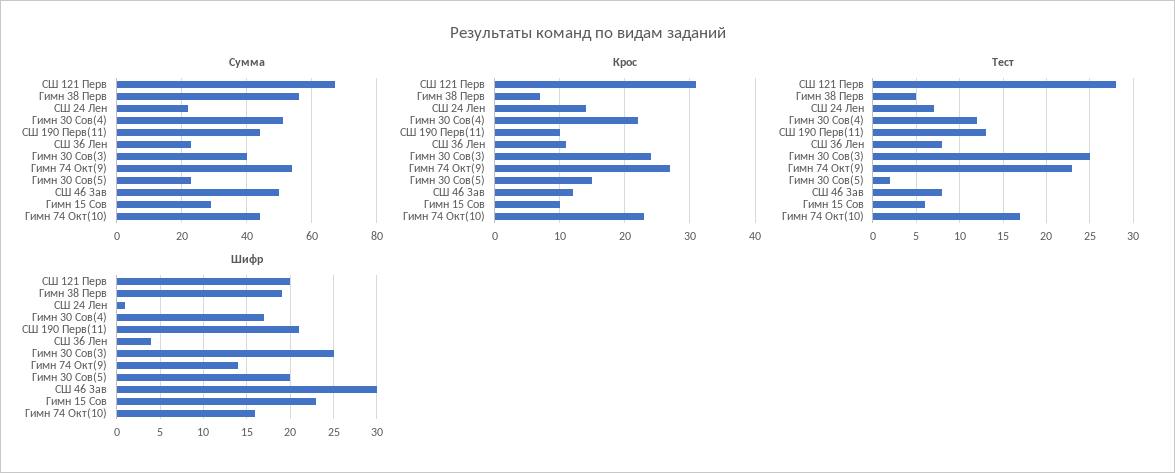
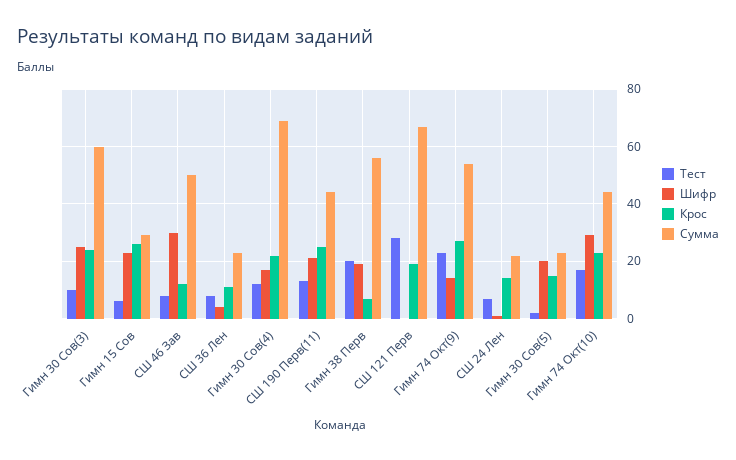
Сумма, Гимн 30 Сов(4): 50 -> 70
Сумма, Гимн 30 Сов(3): 40 -> 60
Крос, СШ 121 Перв: 31 -> 20
Крос, СШ 190 Перв(11): 10 -> 25
Крос, Гимн 15 Сов: 10 -> 25
Тест, Гимн 38 Перв: 5 -> 20
Тест, Гимн 30 Сов(3): 25 -> 10
Шифр, СШ 121 Перв: 20 -> 0
Шифр, Гимн 74 Окт(10): 16 -> 30

